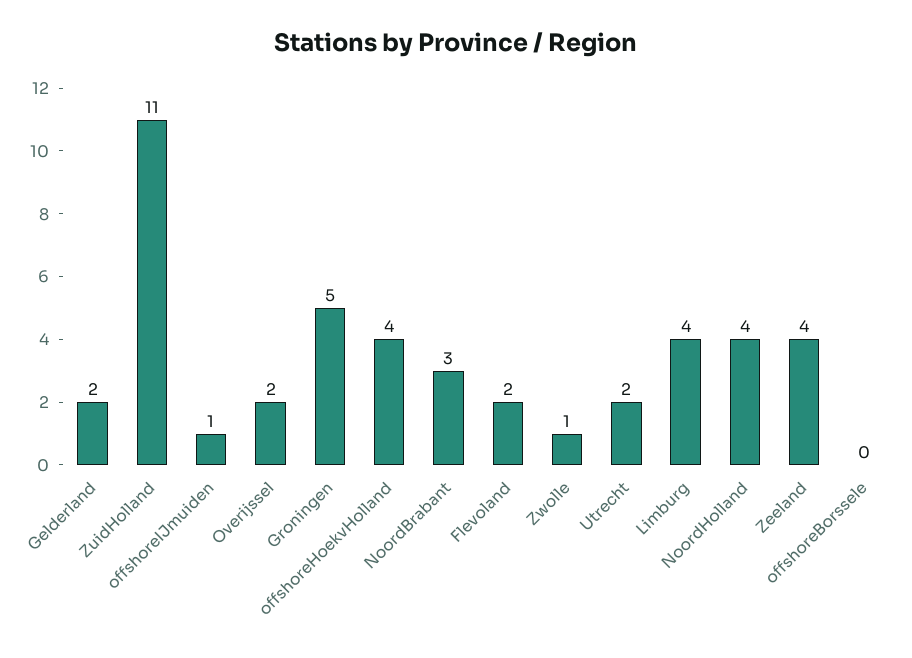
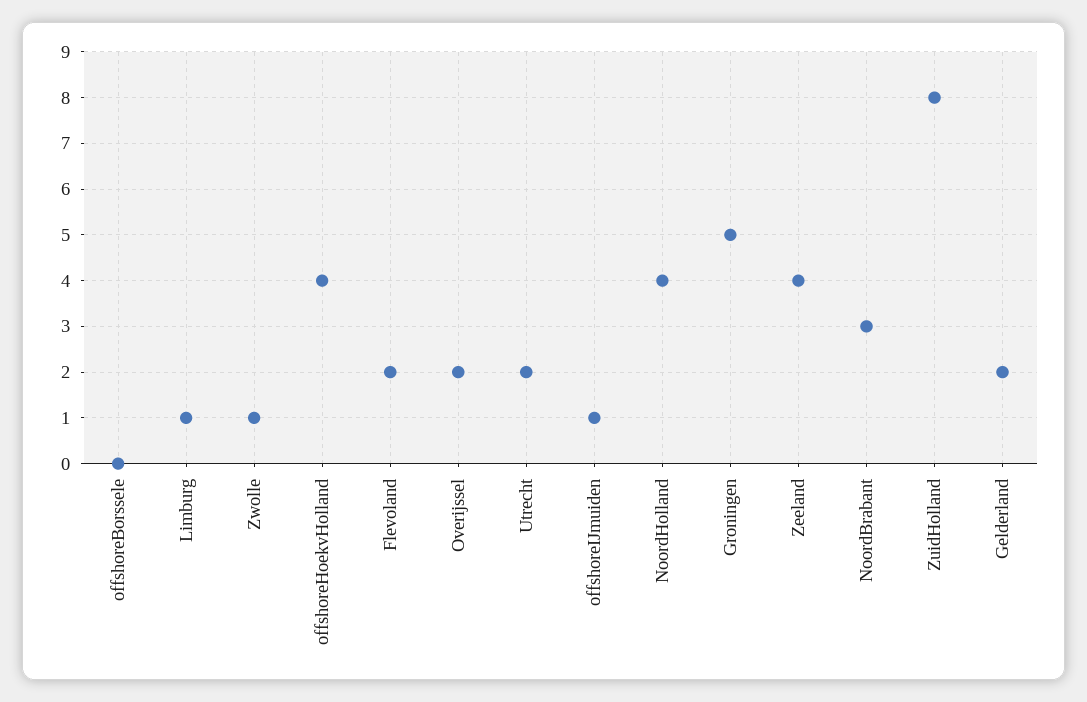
ZuidHolland: 11 -> 8
Limburg: 4 -> 1

